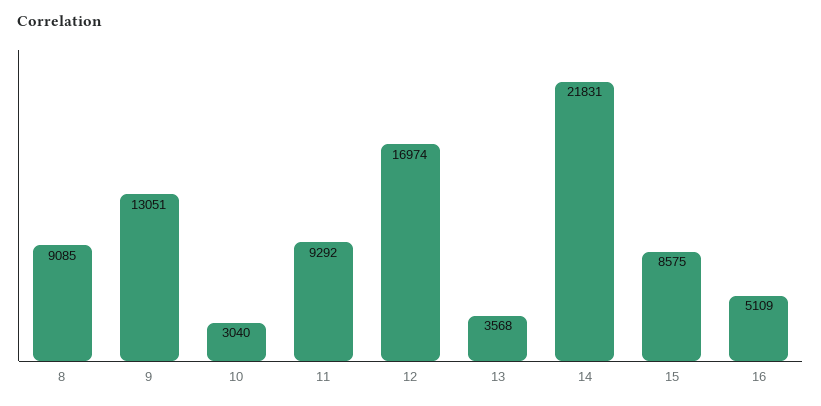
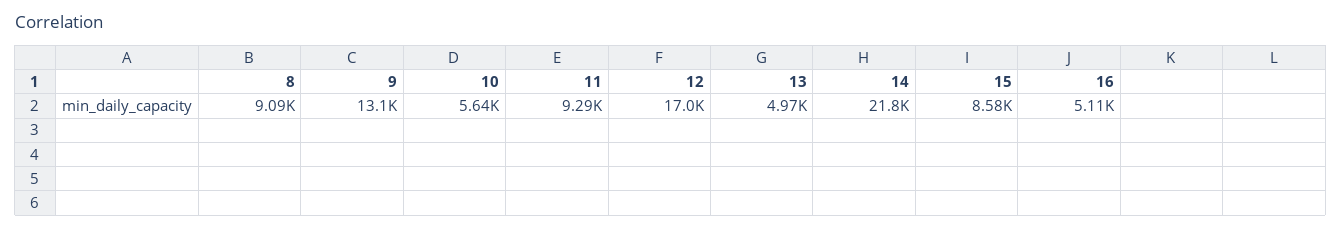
10: 3040 -> 5640
13: 3568 -> 4970

